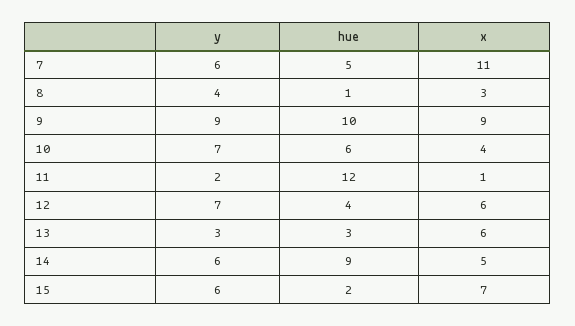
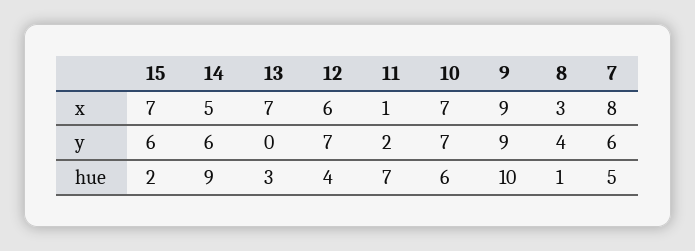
x, 7: 11 -> 8
x, 10: 4 -> 7
hue, 11: 12 -> 7
y, 13: 3 -> 0
x, 13: 6 -> 7

